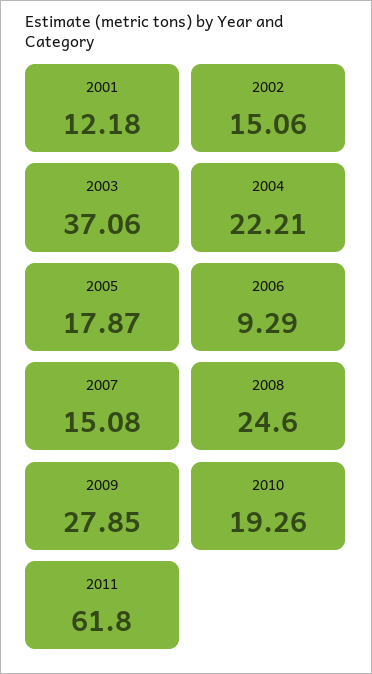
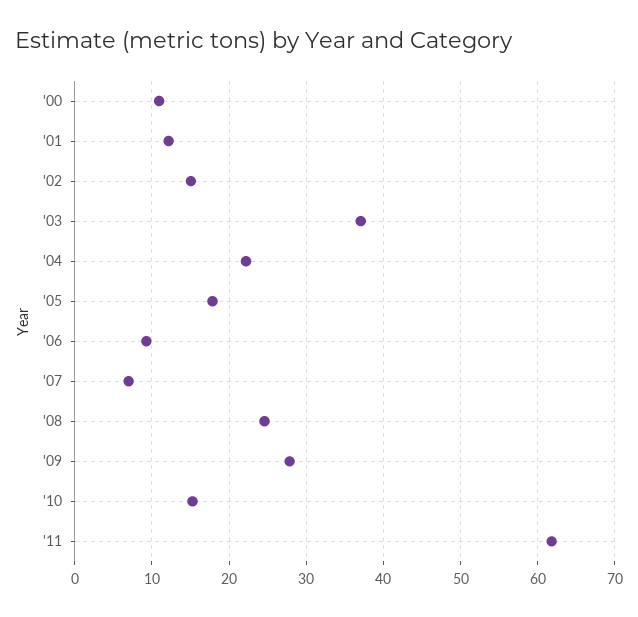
2007: 15.08 -> 7
2010: 19.26 -> 15
'00: none -> 11

